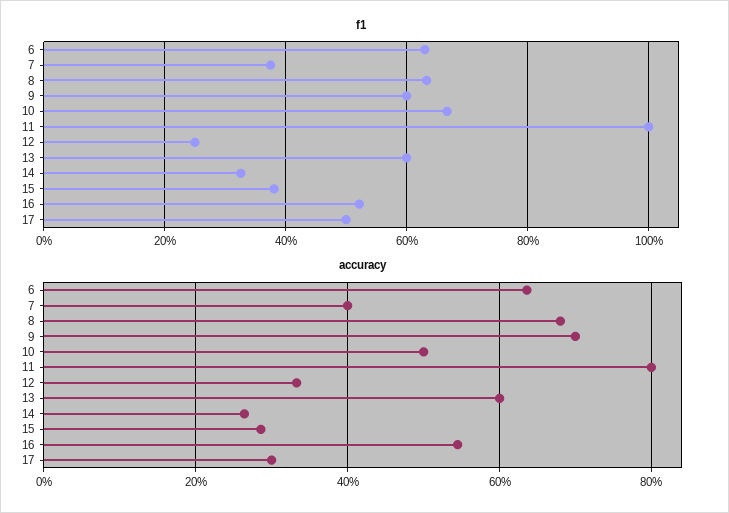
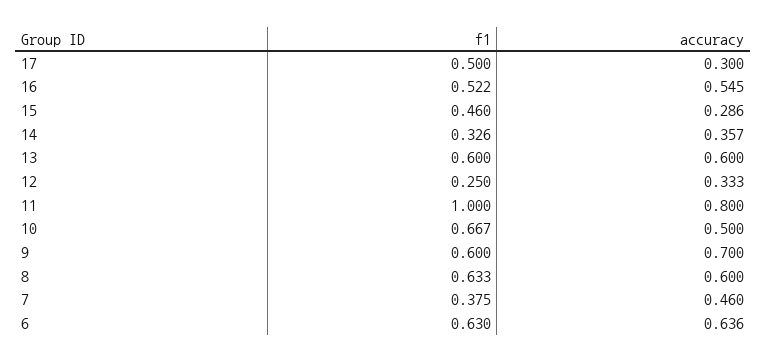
f1, 15: 0.38 -> 0.46
accuracy, 7: 0.4 -> 0.46
accuracy, 8: 0.68 -> 0.6
accuracy, 14: 0.26 -> 0.357

